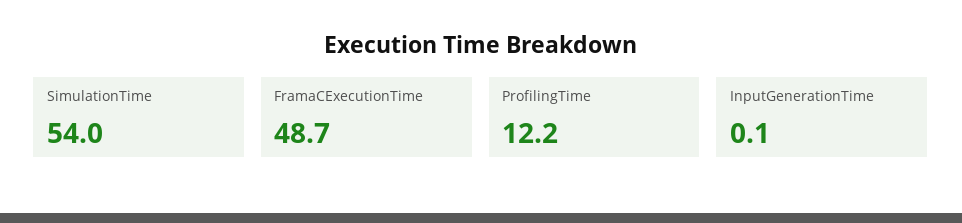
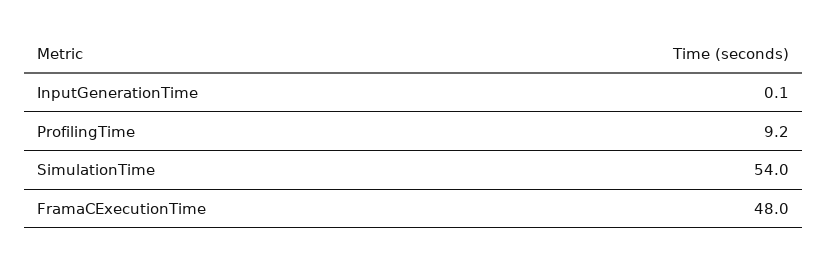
FramaCExecutionTime: 48.7 -> 48
ProfilingTime: 12.2 -> 9.2

